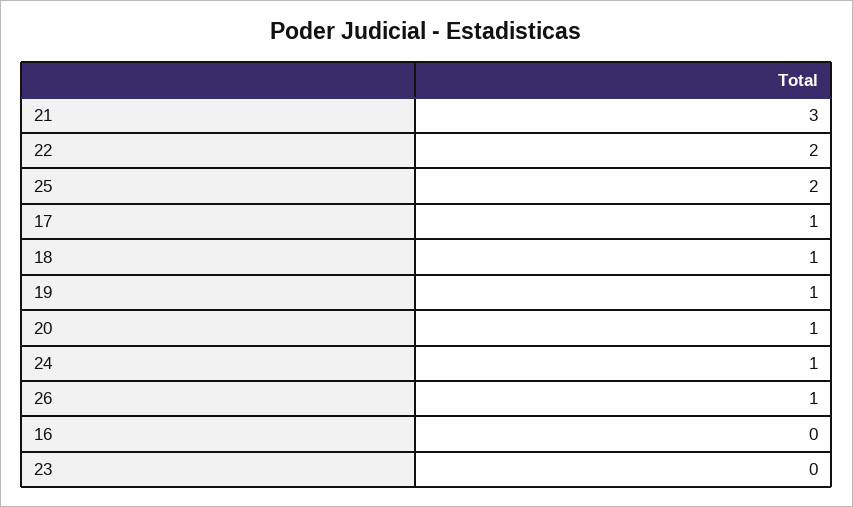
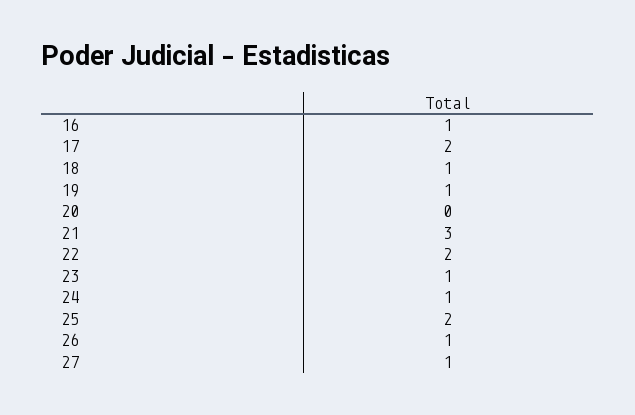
17: 1 -> 2
20: 1 -> 0
16: 0 -> 1
23: 0 -> 1
27: none -> 1

